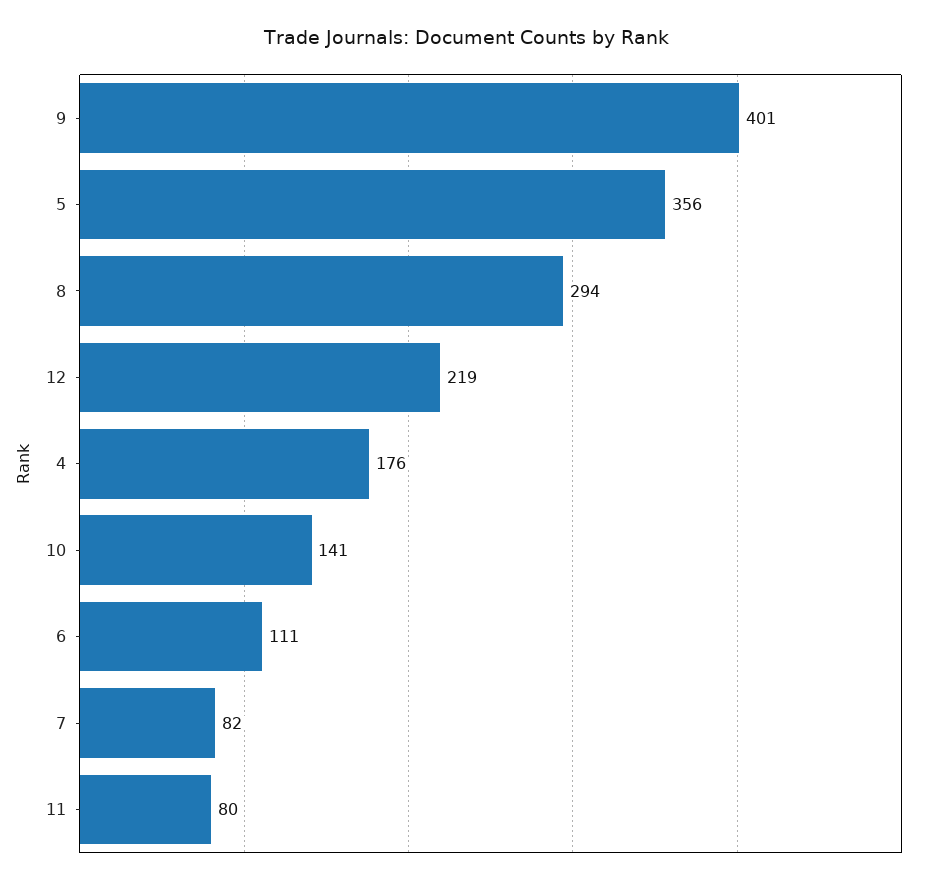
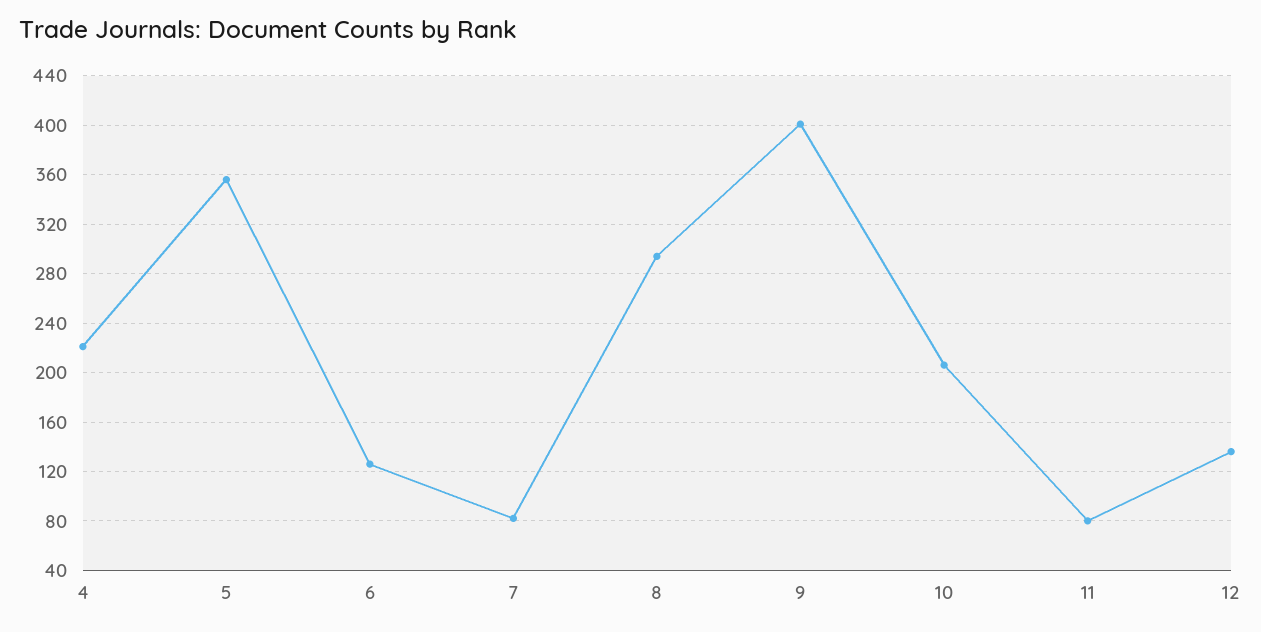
12: 219 -> 135
4: 176 -> 220
10: 141 -> 205
6: 111 -> 125

